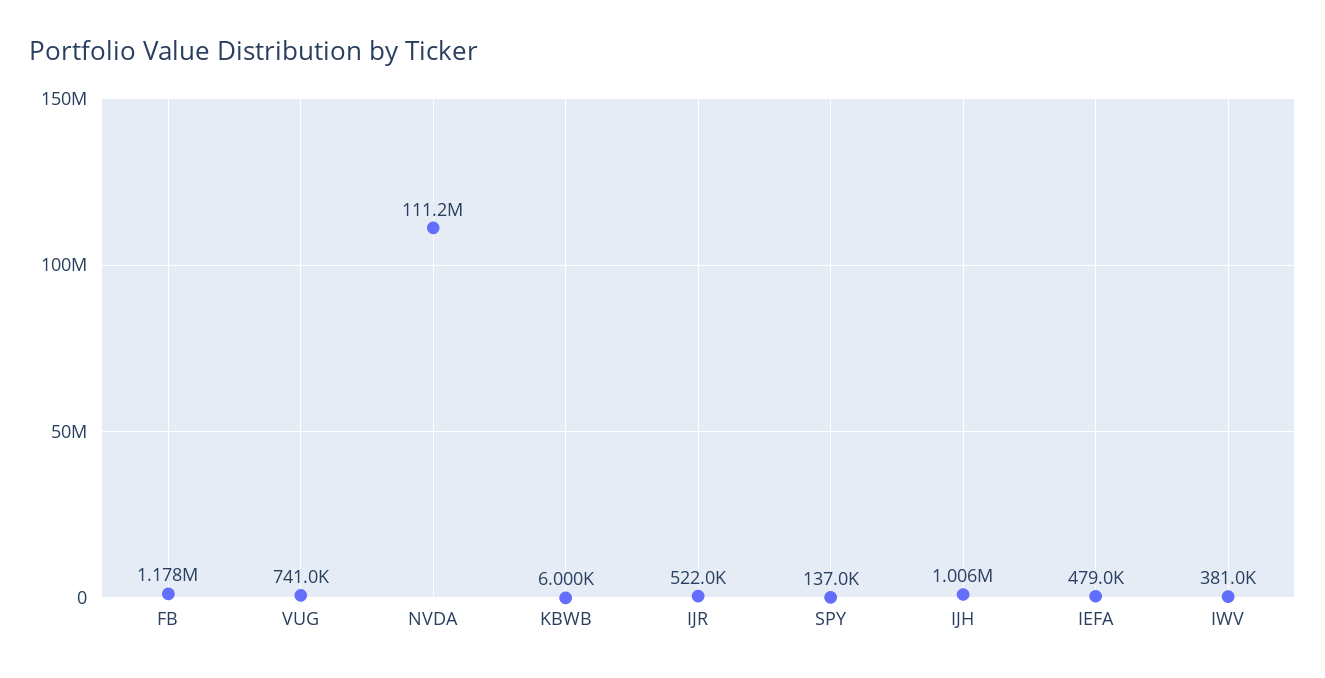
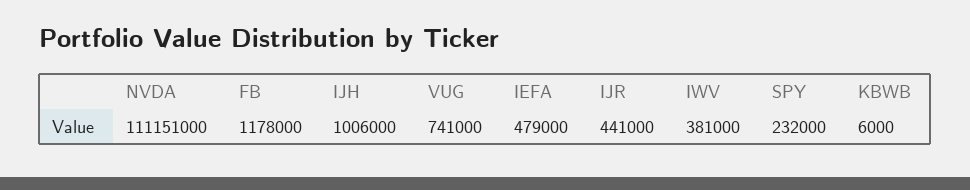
IJR: 522000 -> 441000
SPY: 137000 -> 232000

